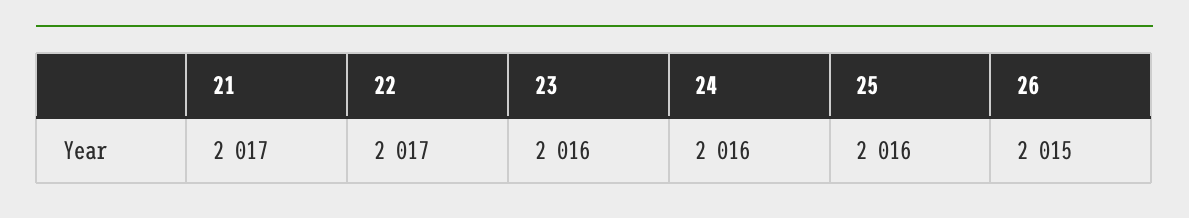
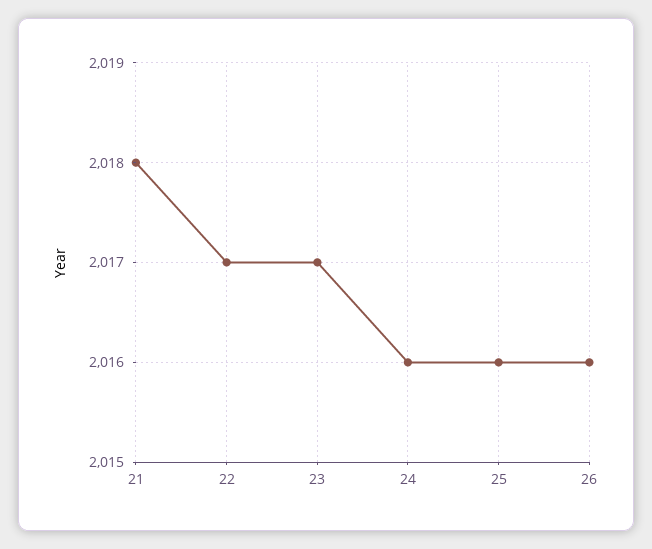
21: 2017 -> 2018
23: 2016 -> 2017
26: 2015 -> 2016

